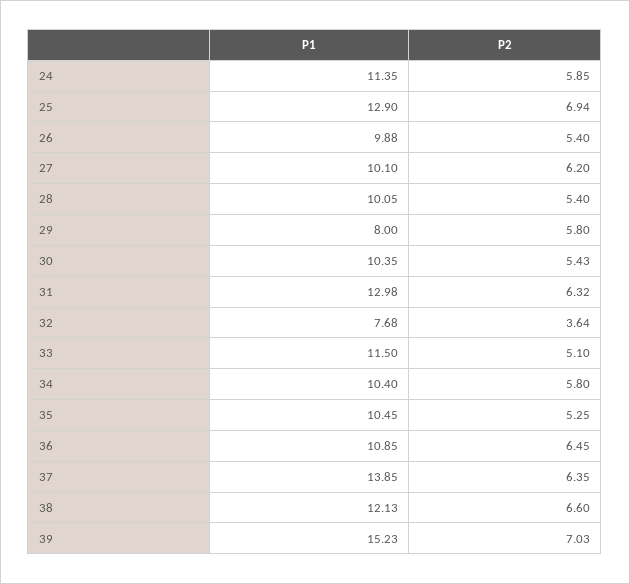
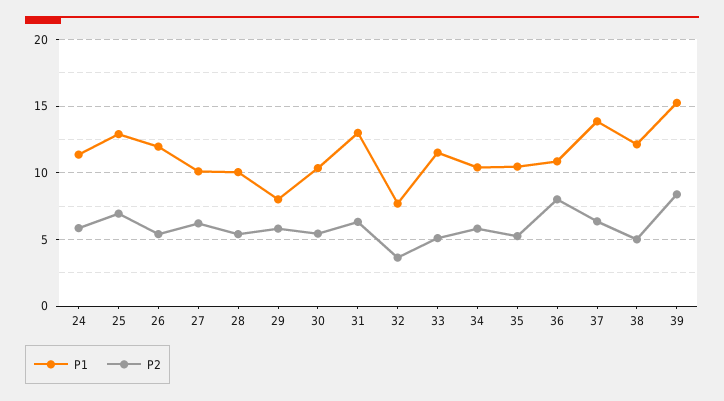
P1, 26: 9.88 -> 12
P2, 36: 6.45 -> 8
P2, 38: 6.6 -> 5
P2, 39: 7.03 -> 8.5

